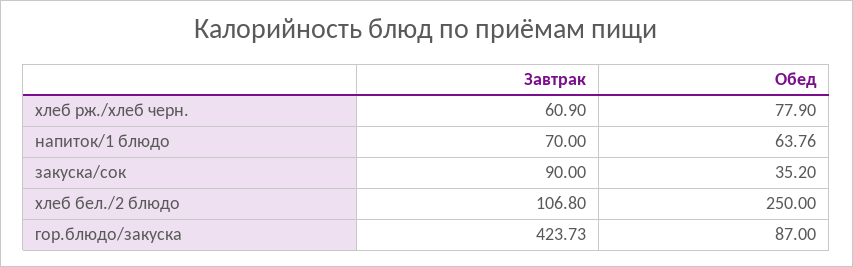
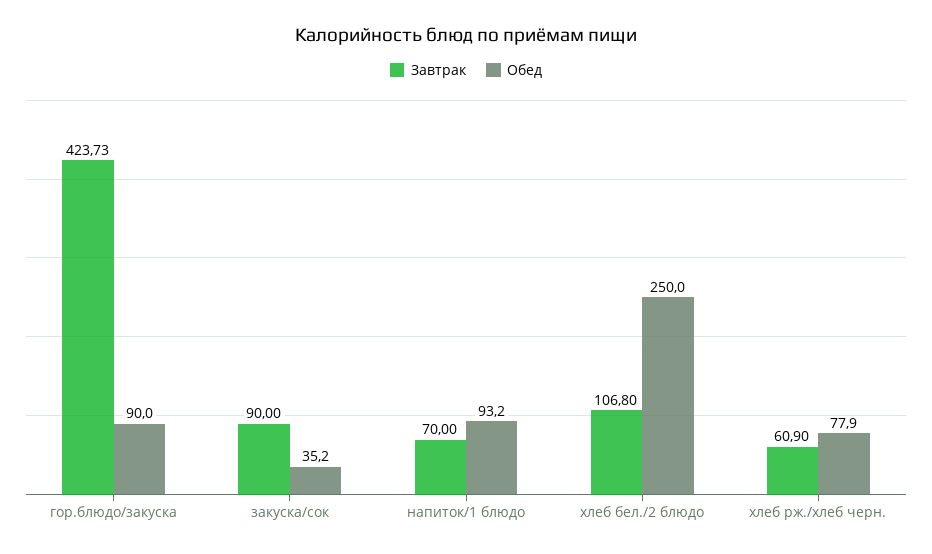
Обед, напиток/1 блюдо: 63.76 -> 93.2
Обед, гор.блюдо/закуска: 87 -> 90

